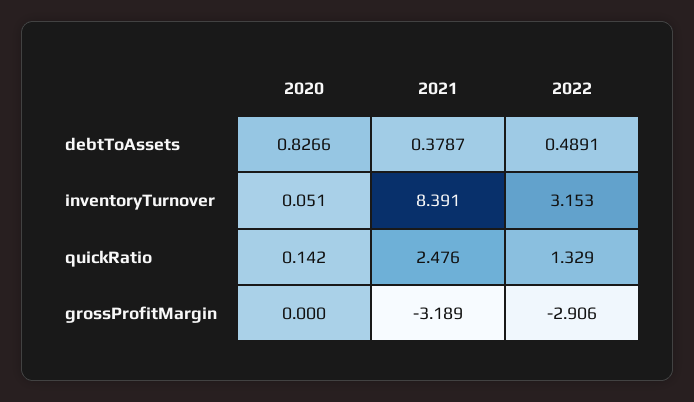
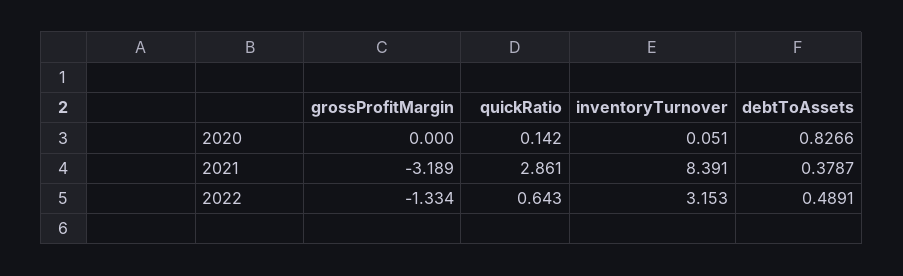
2021, quickRatio: 2.476 -> 2.861
2022, quickRatio: 1.329 -> 0.643
2022, grossProfitMargin: -2.906 -> -1.334

